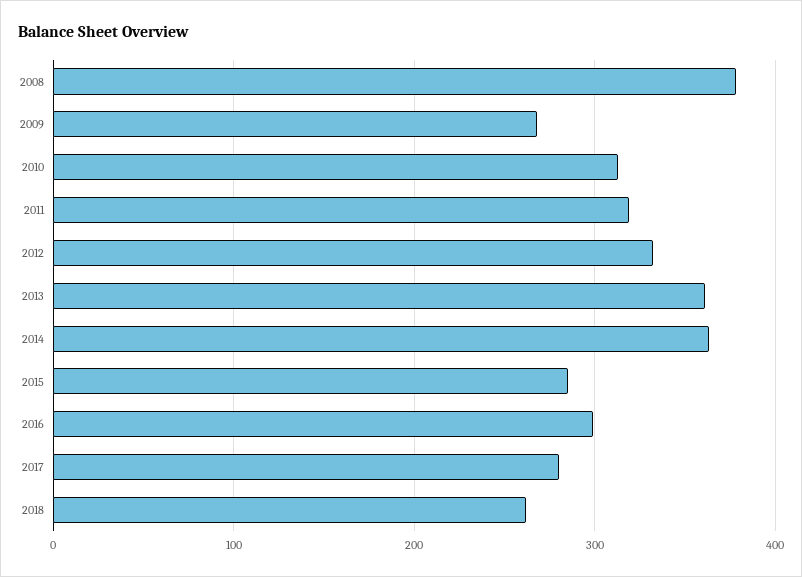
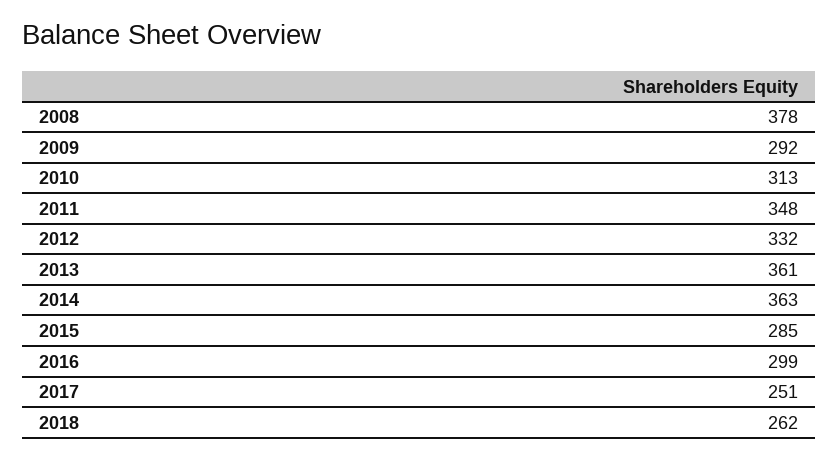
2009: 270 -> 292
2011: 320 -> 348
2017: 280 -> 251

